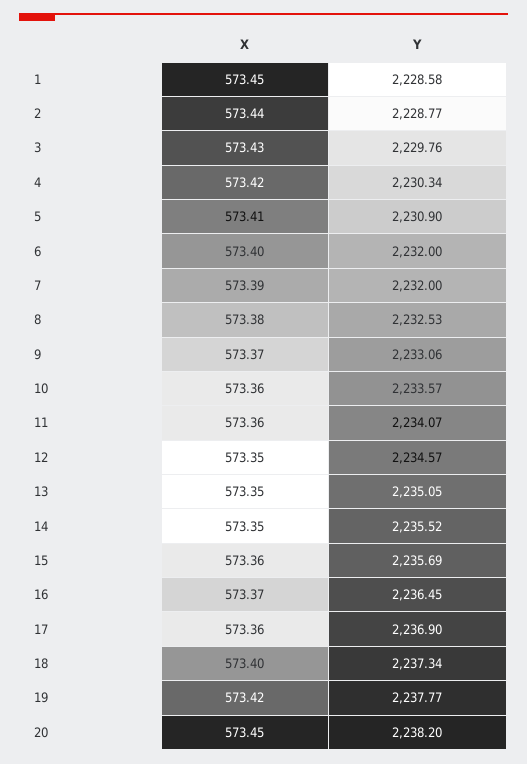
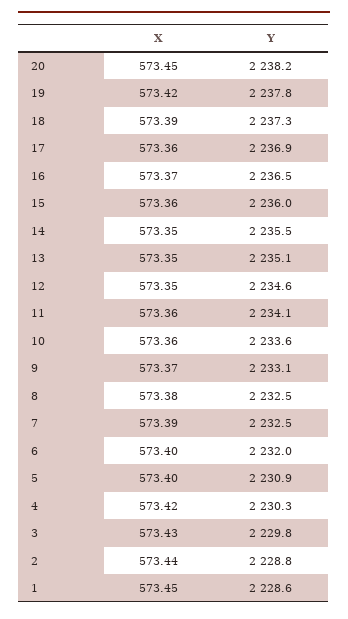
X, 5: 573.41 -> 573.4
Y, 7: 2232 -> 2232.5
Y, 15: 2235.69 -> 2236
X, 18: 573.4 -> 573.39

